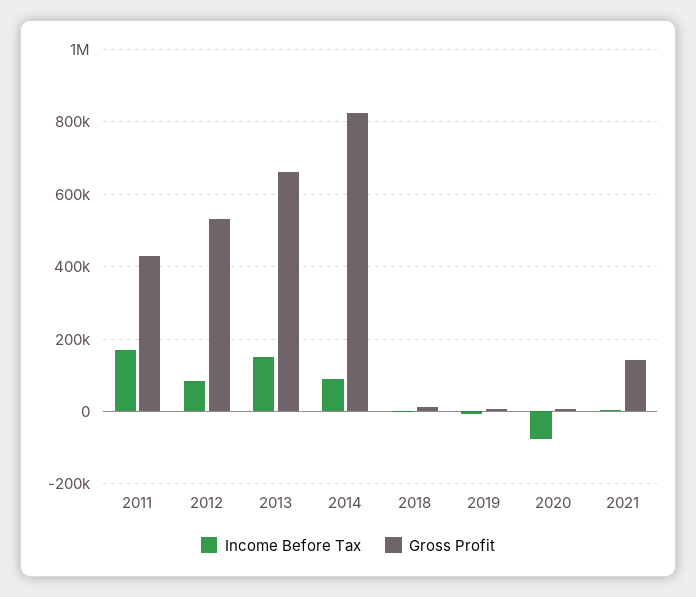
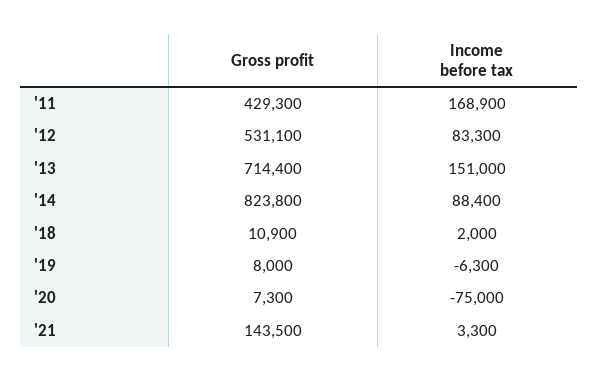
Gross Profit, 2013: 660000 -> 714400

